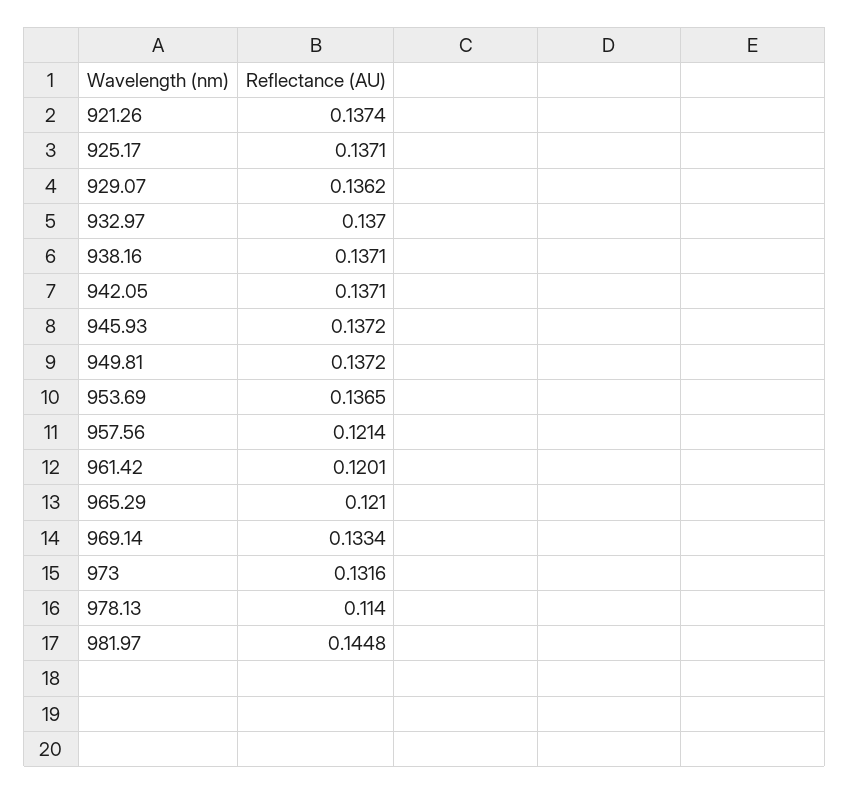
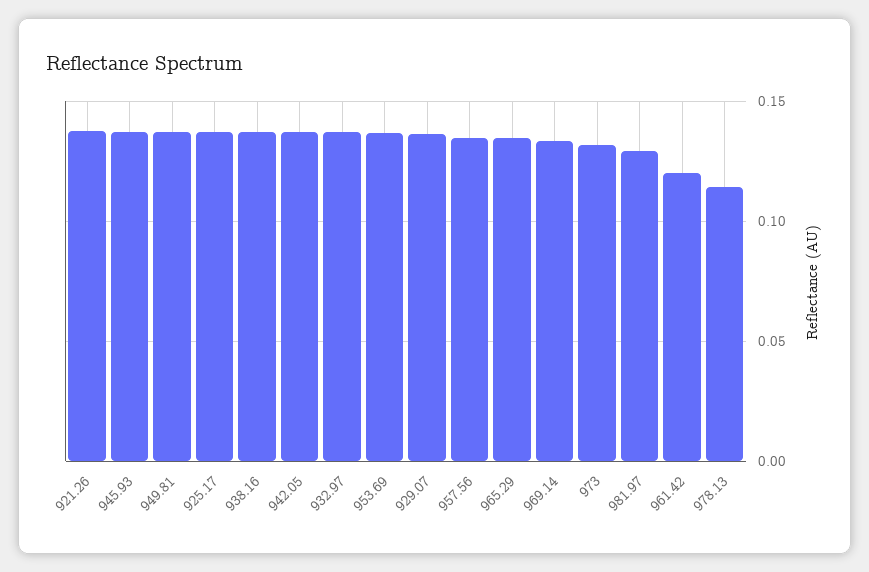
957.56: 0.1214 -> 0.135
965.29: 0.121 -> 0.135
981.97: 0.1448 -> 0.13

